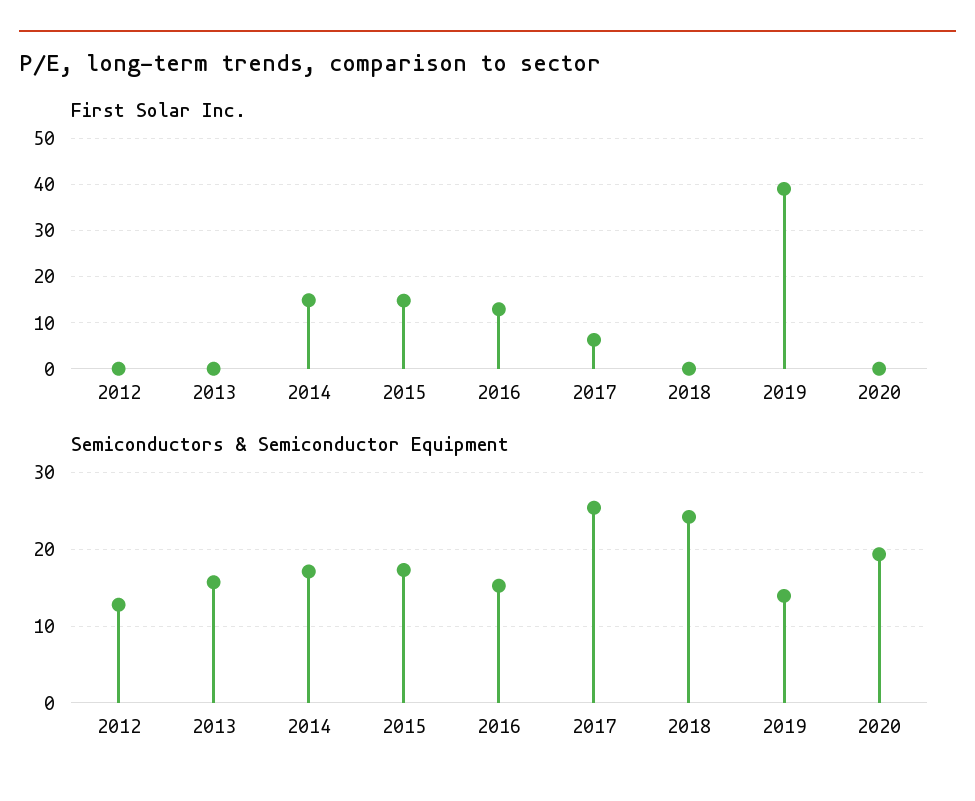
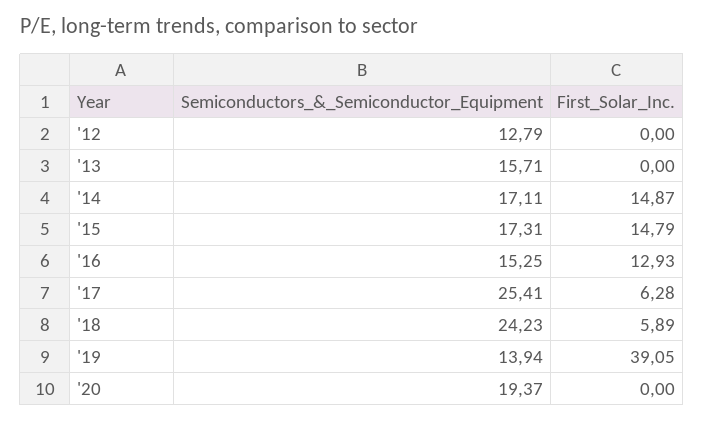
First Solar Inc., 2018: 0 -> 5.89

